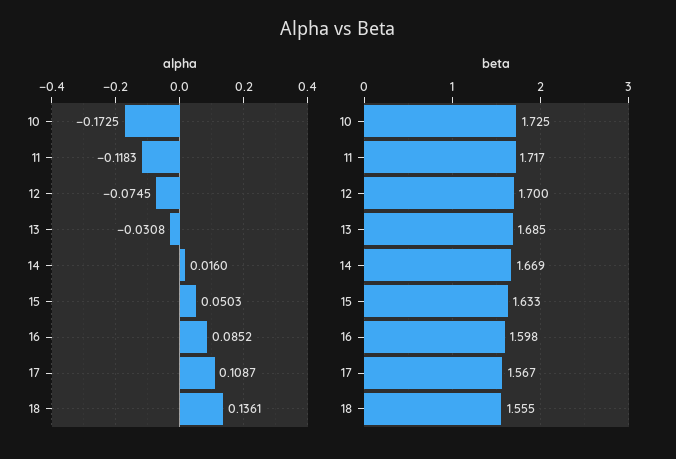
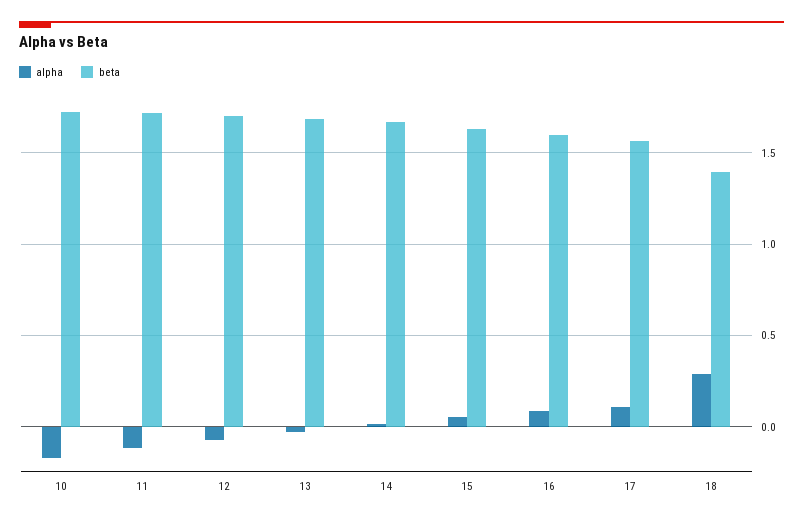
alpha, 18: 0.1361 -> 0.3
beta, 18: 1.555 -> 1.4

